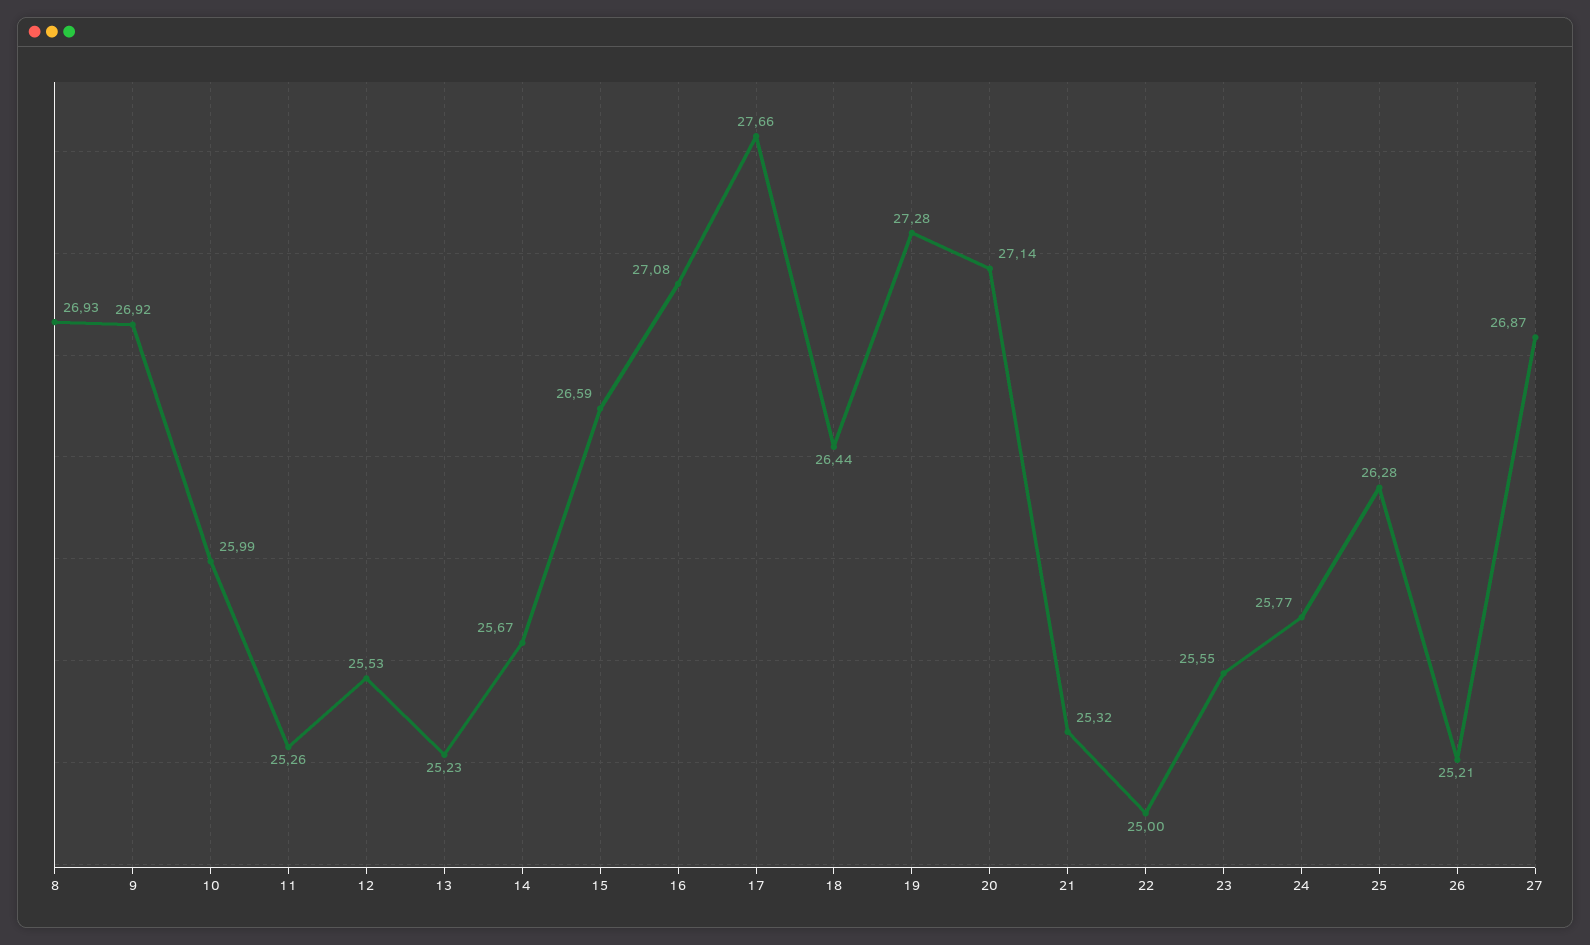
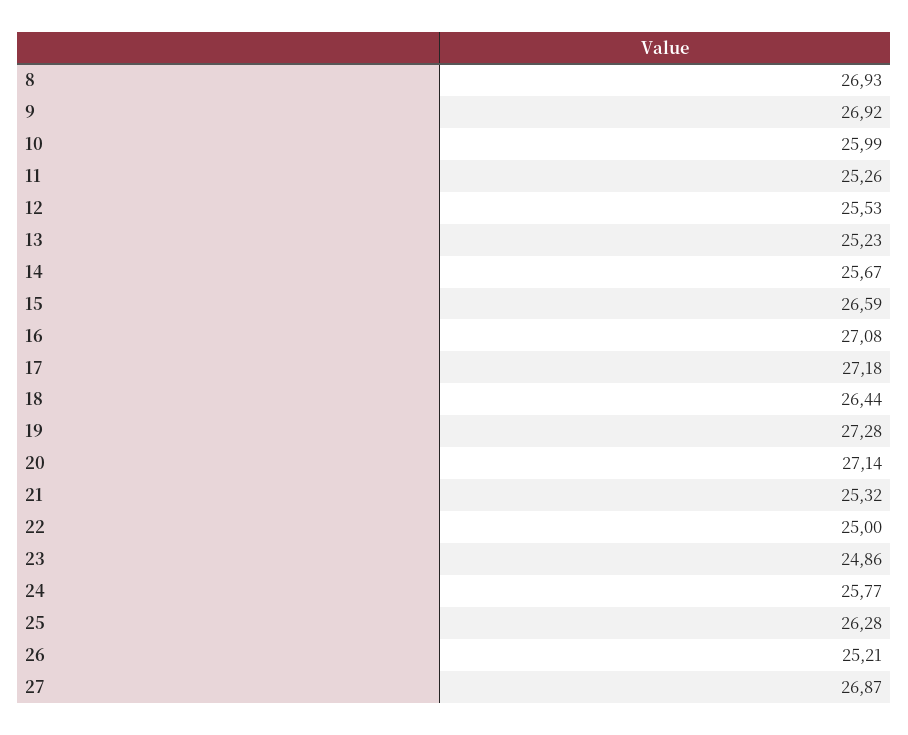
17: 27.66 -> 27.18
23: 25.55 -> 24.86

